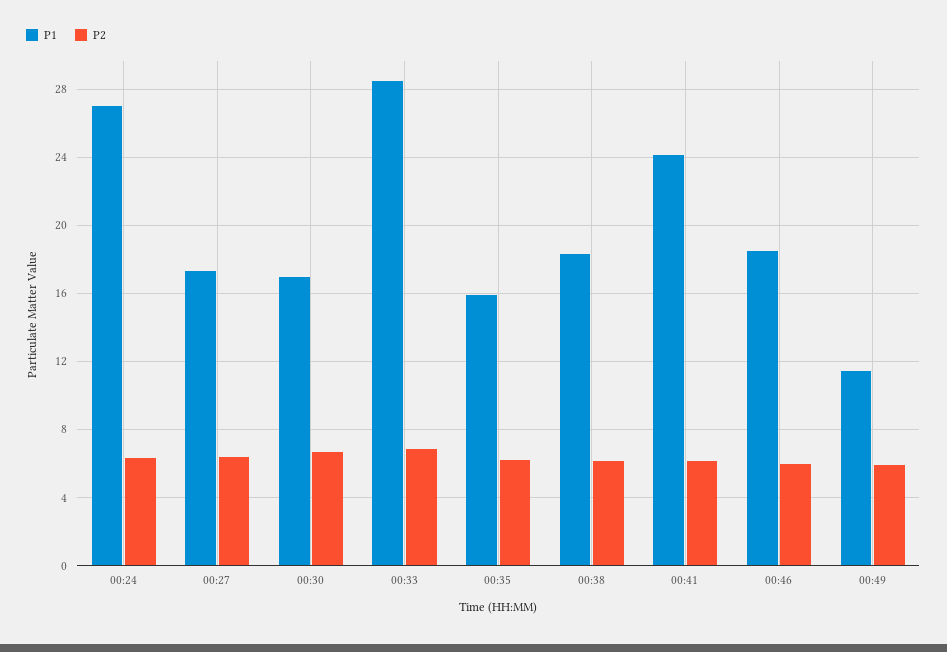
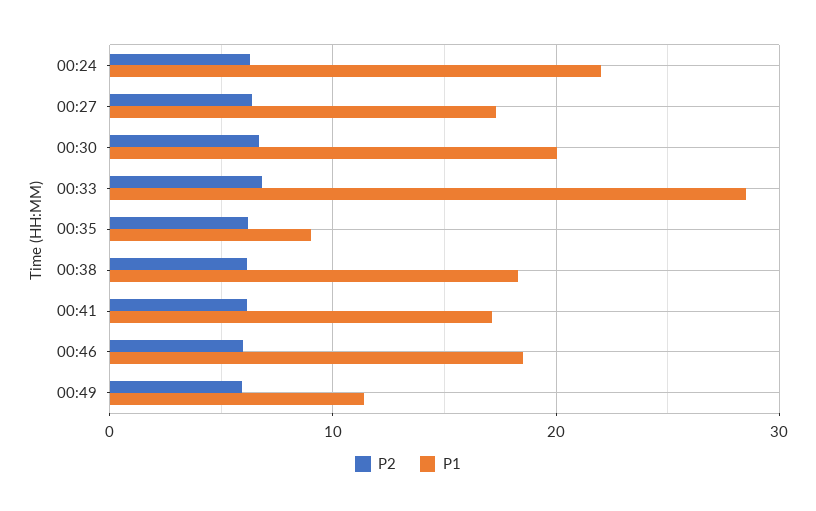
P1, 00:24: 27 -> 22
P1, 00:30: 17 -> 20
P1, 00:35: 16 -> 9
P1, 00:41: 24 -> 17

